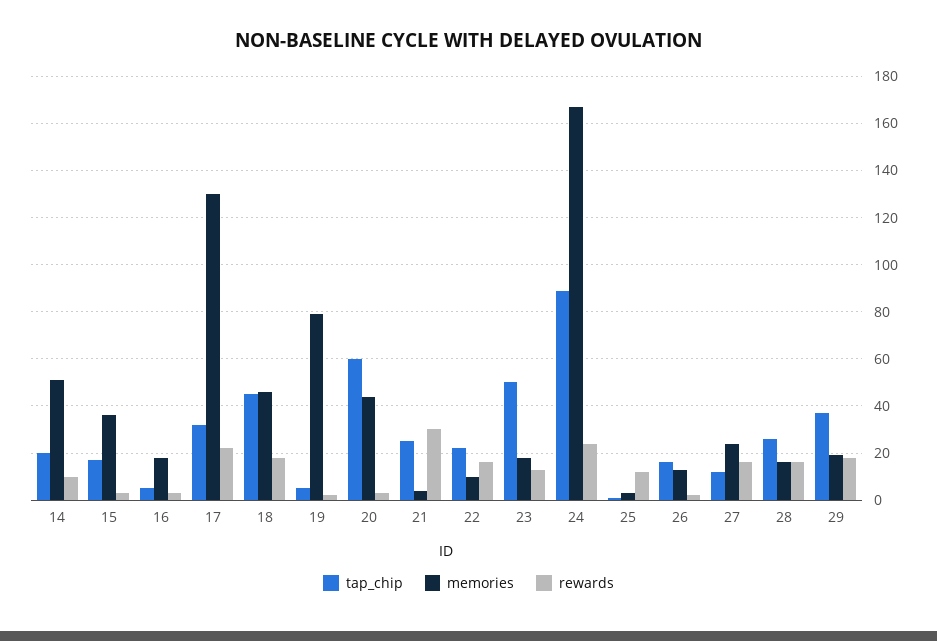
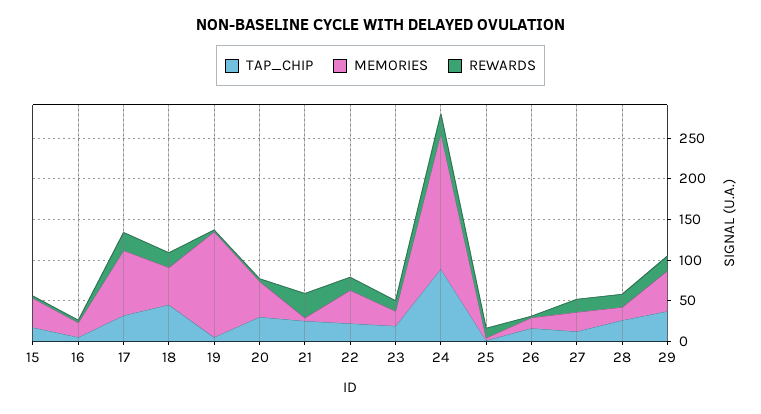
tap_chip, 14: 20 -> none
memories, 14: 50 -> none
rewards, 14: 10 -> none
memories, 17: 130 -> 80
memories, 19: 80 -> 130
tap_chip, 20: 60 -> 30
memories, 22: 10 -> 40
tap_chip, 23: 50 -> 20
memories, 29: 20 -> 50

